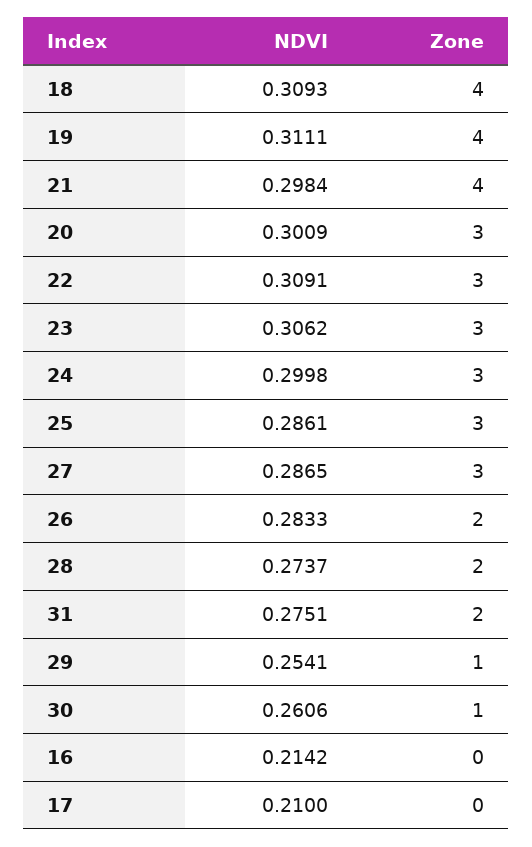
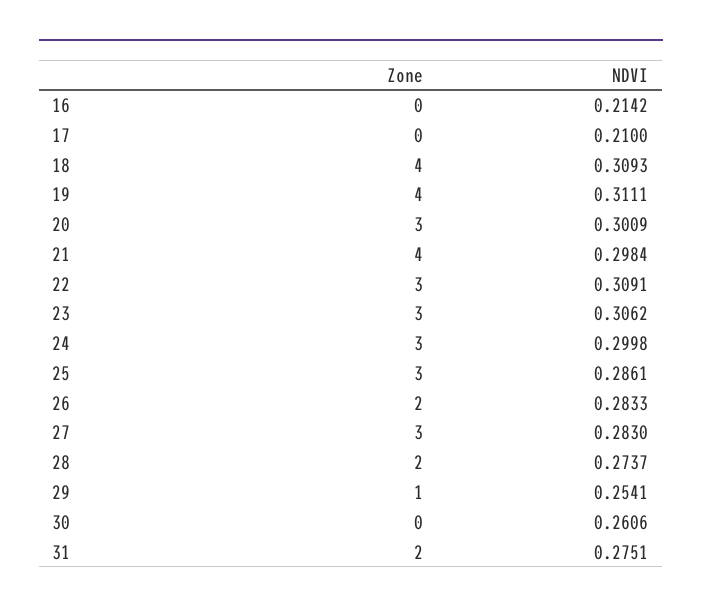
NDVI, 27: 0.2865 -> 0.283
Zone, 30: 1 -> 0

